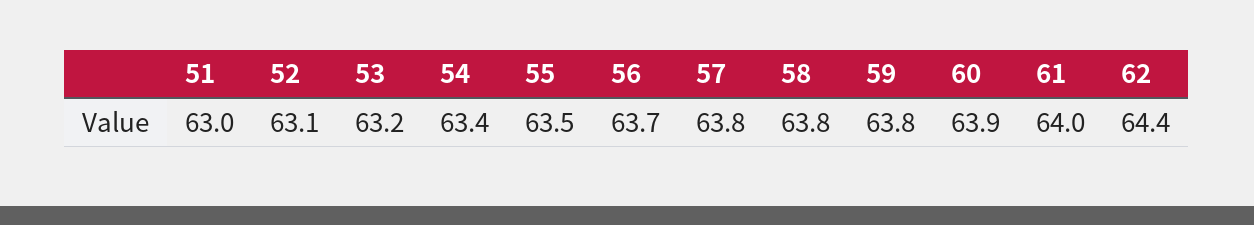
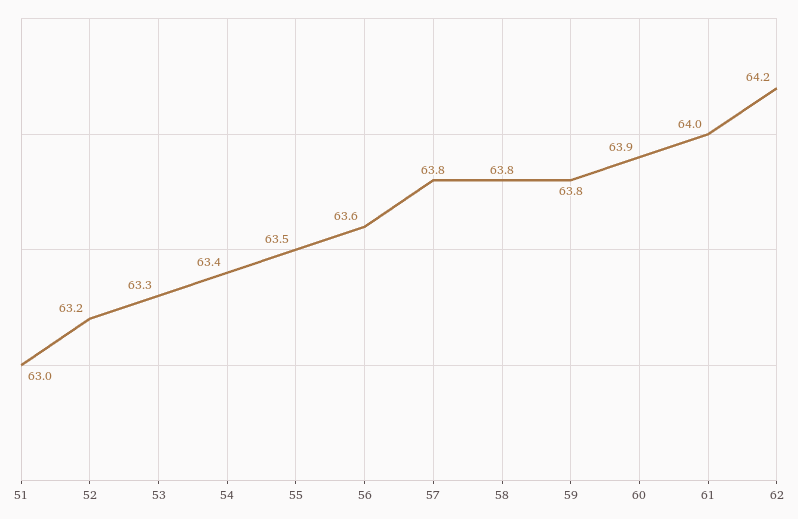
52: 63.1 -> 63.2
53: 63.2 -> 63.3
56: 63.7 -> 63.6
62: 64.4 -> 64.2

